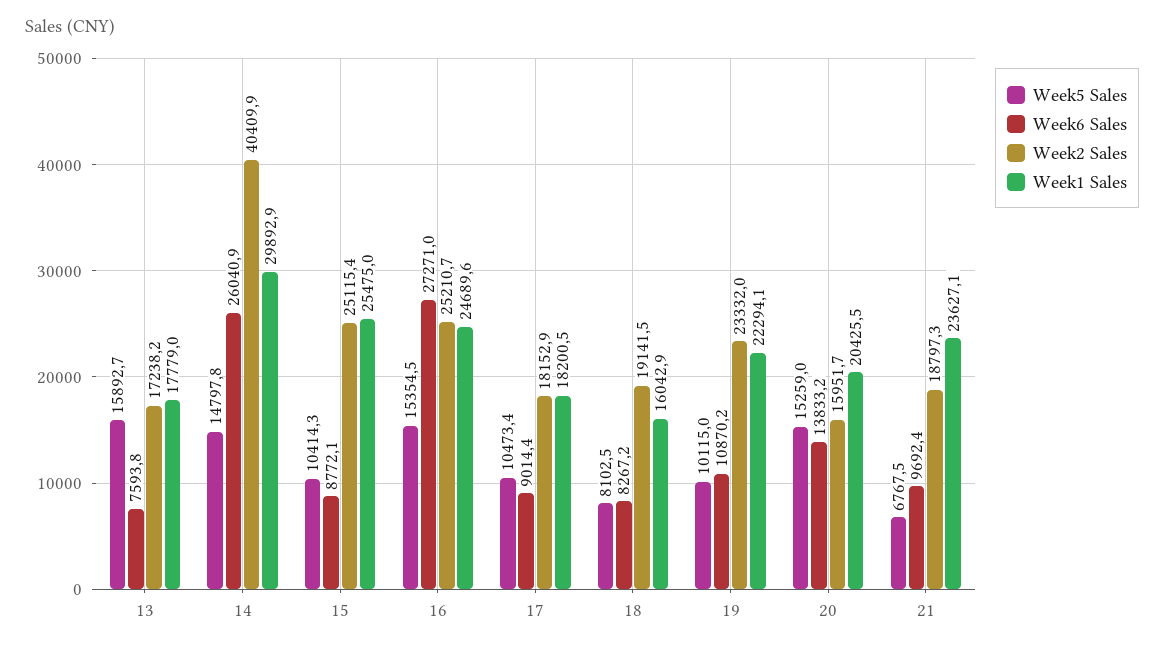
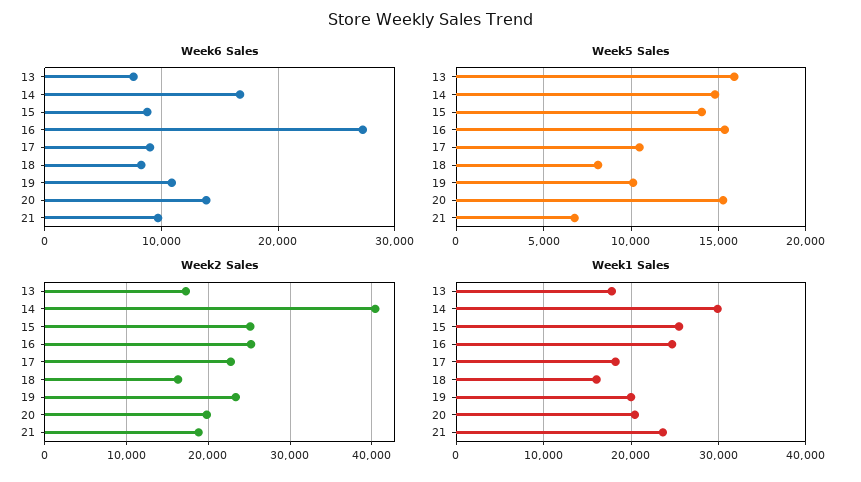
Week6 Sales, 14: 26040.9 -> 17000
Week5 Sales, 15: 10414.3 -> 14000
Week2 Sales, 17: 18152.9 -> 23000
Week2 Sales, 18: 19141.5 -> 16000
Week1 Sales, 19: 22294.1 -> 20000
Week2 Sales, 20: 15951.7 -> 20000

